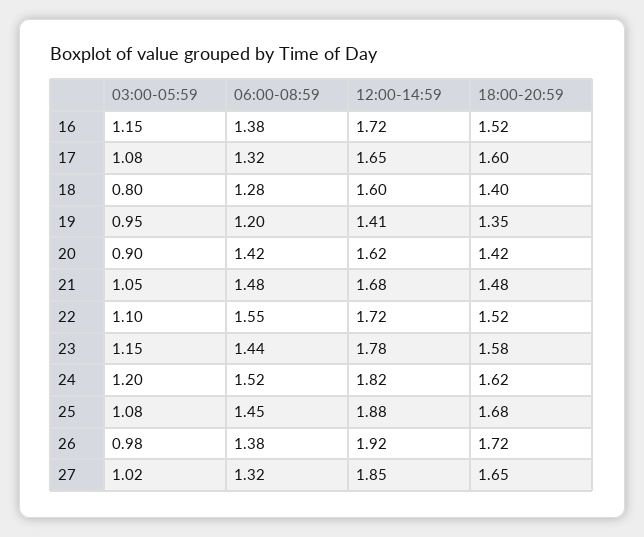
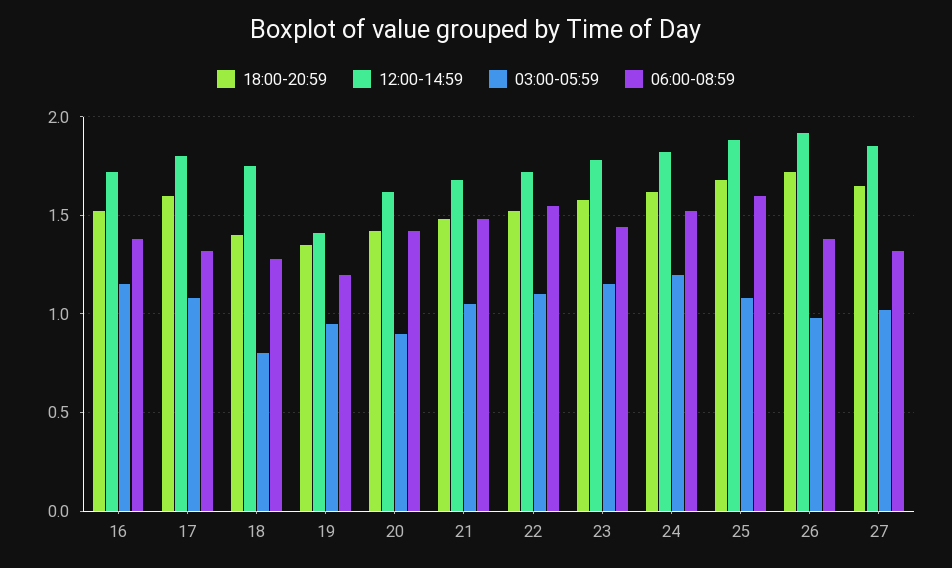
12:00-14:59, 17: 1.65 -> 1.8
12:00-14:59, 18: 1.6 -> 1.75
06:00-08:59, 25: 1.45 -> 1.6

